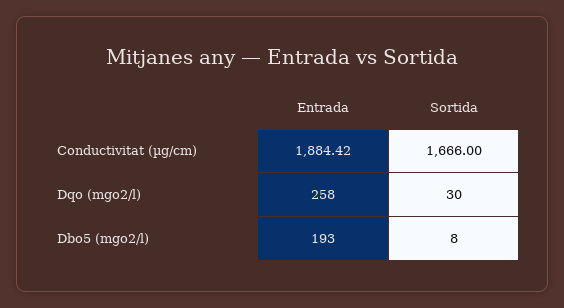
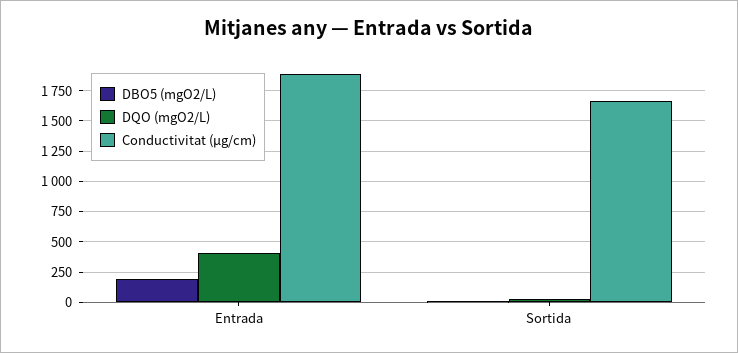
Dqo (mgo2/l), Entrada: 258 -> 400

